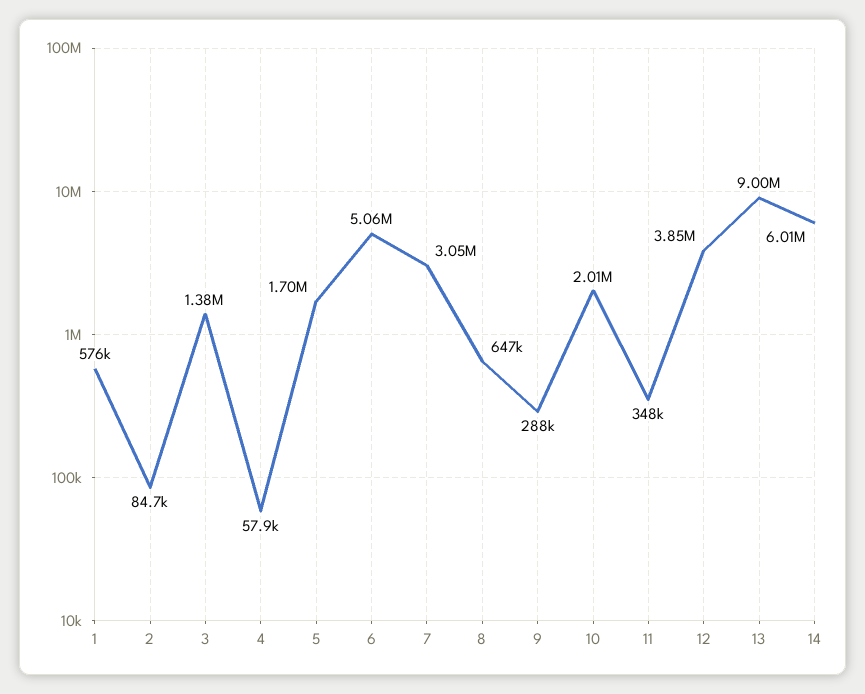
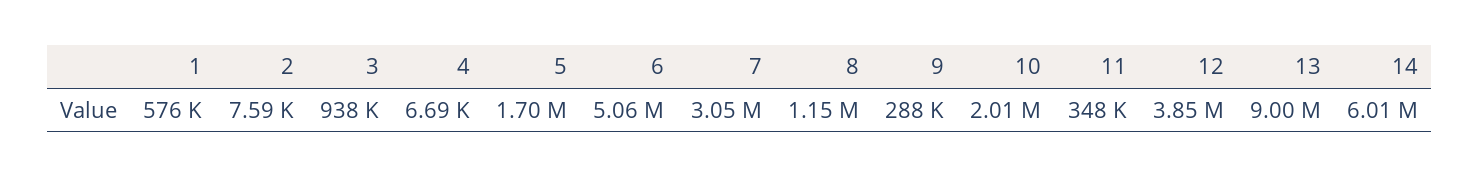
2: 84700 -> 7590
3: 1380000 -> 938000
4: 57900 -> 6690
8: 647000 -> 1150000

